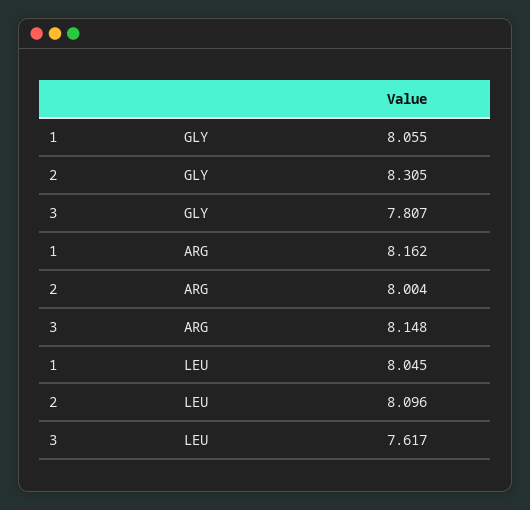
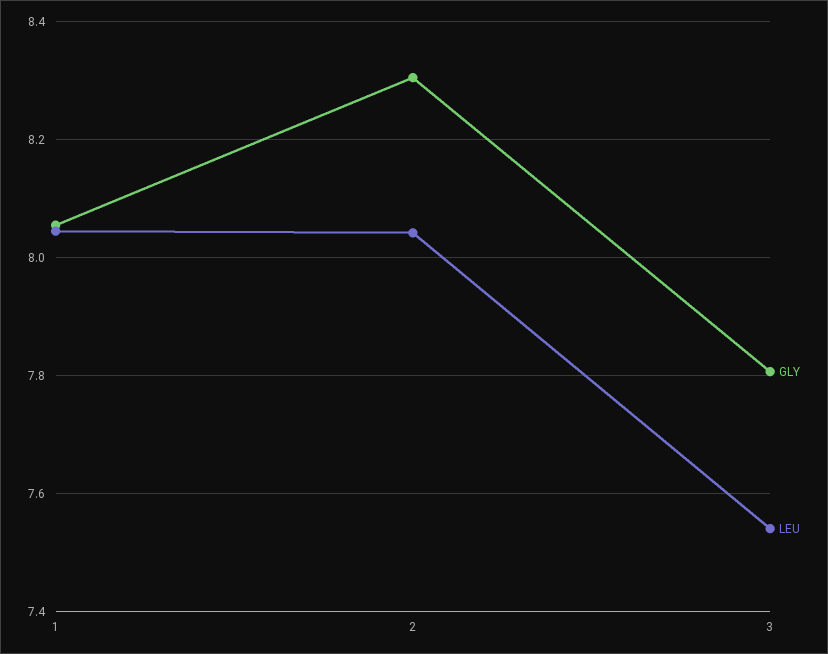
ARG, 1: 8.162 -> none
ARG, 2: 8.004 -> none
ARG, 3: 8.148 -> none
LEU, 2: 8.096 -> 8.04
LEU, 3: 7.617 -> 7.54

